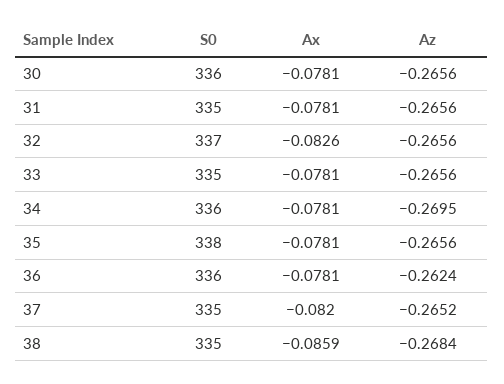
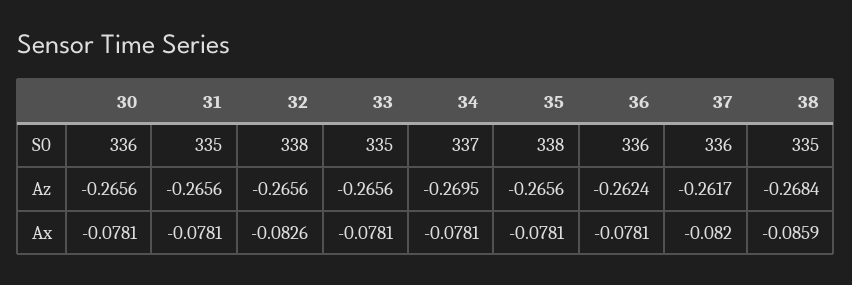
S0, 32: 337 -> 338
S0, 34: 336 -> 337
S0, 37: 335 -> 336
Az, 37: -0.2652 -> -0.2617

